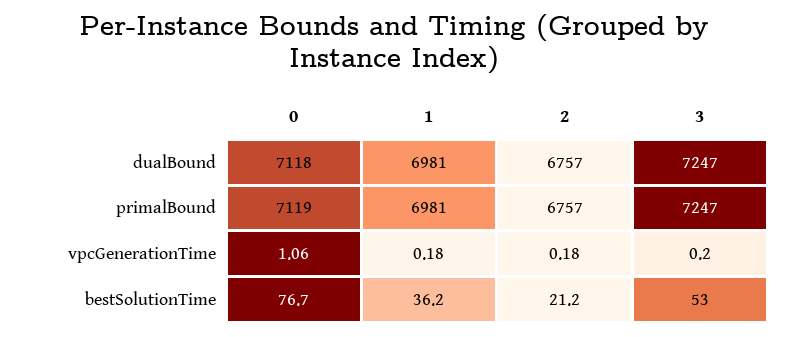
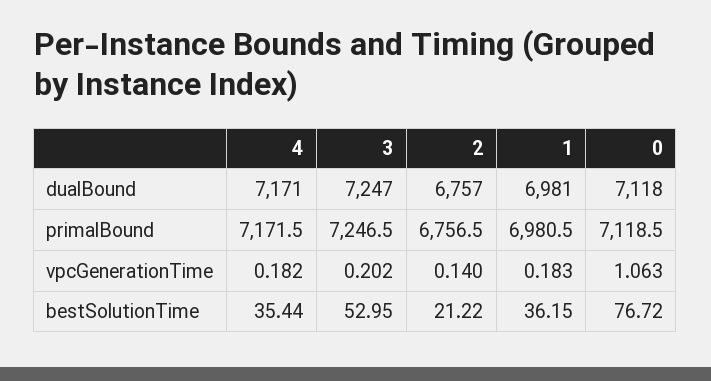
2, vpcGenerationTime: 0.18 -> 0.14
4, dualBound: none -> 7171
4, primalBound: none -> 7171.5
4, vpcGenerationTime: none -> 0.182
4, bestSolutionTime: none -> 35.44

